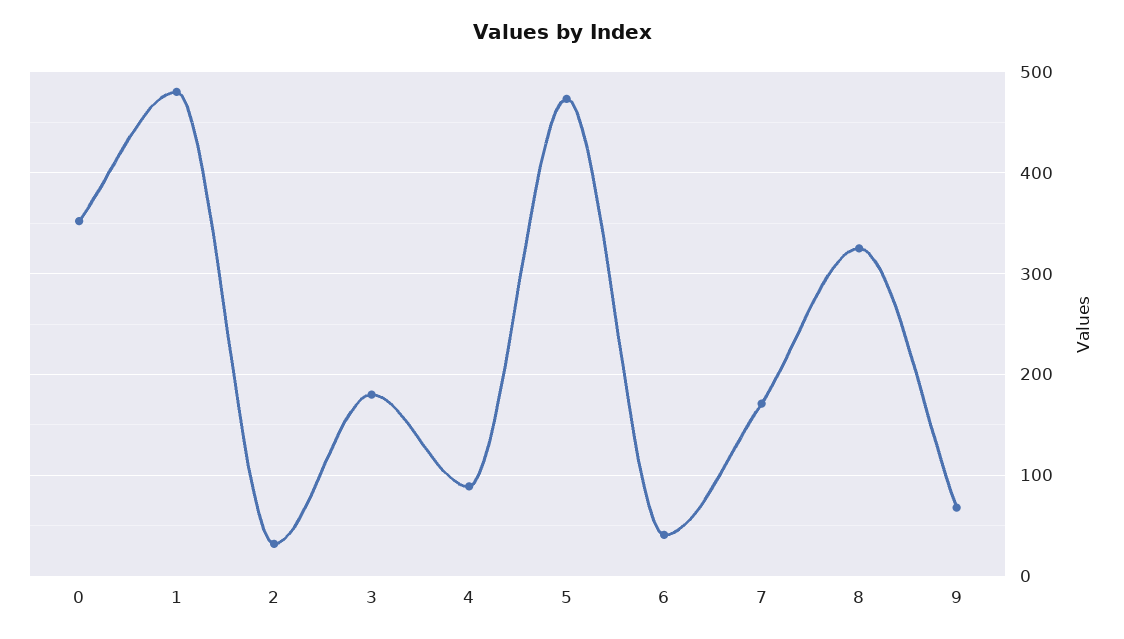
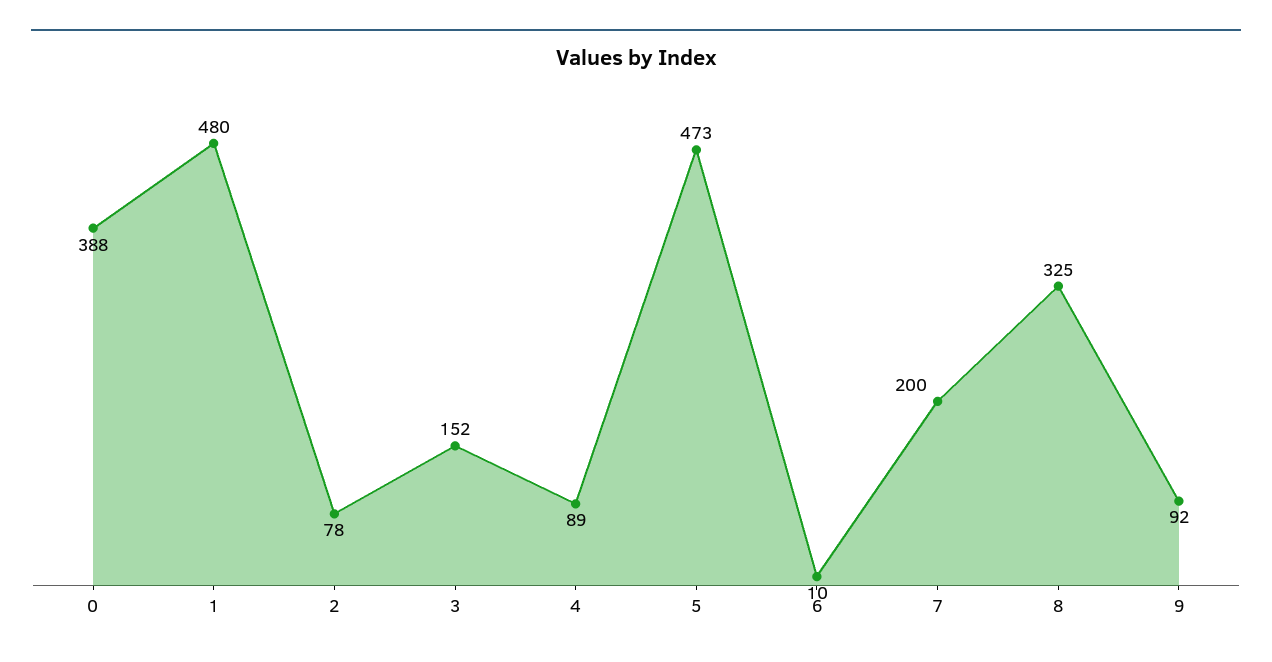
0: 350 -> 388
2: 30 -> 78
3: 180 -> 152
6: 40 -> 10
7: 170 -> 200
9: 70 -> 92

